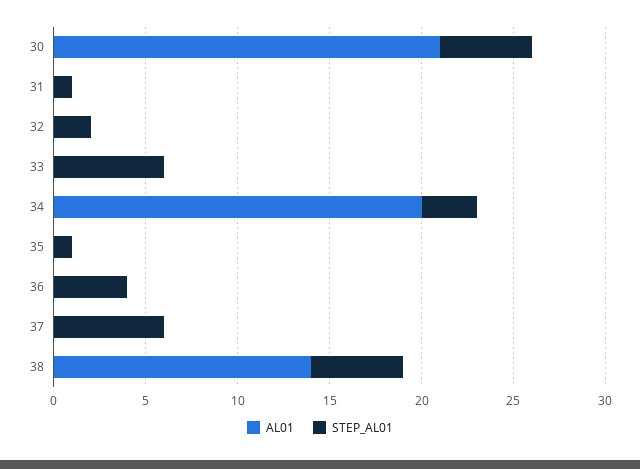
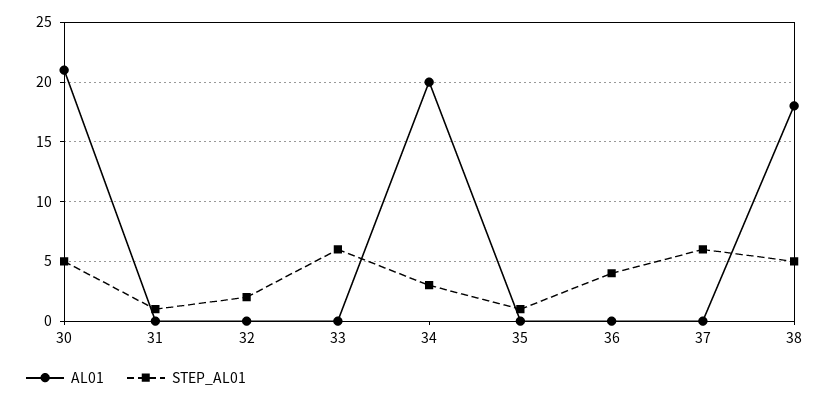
AL01, 38: 14 -> 18

